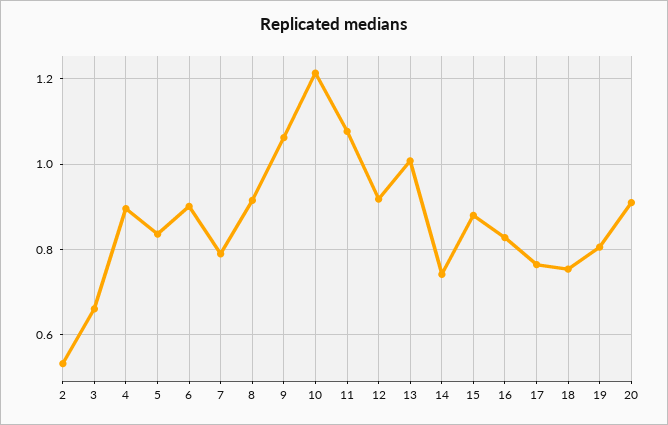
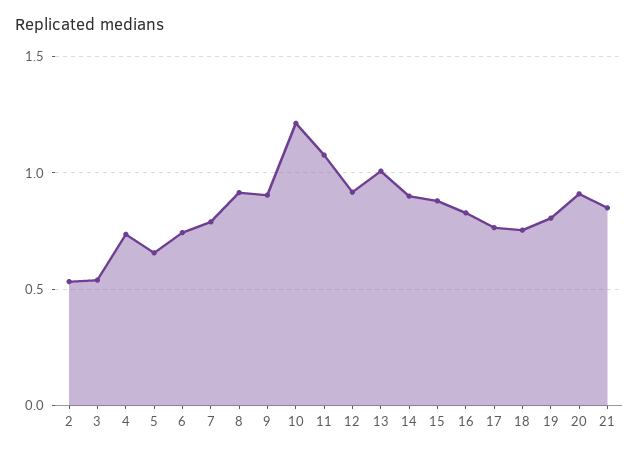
3: 0.66 -> 0.55
4: 0.9 -> 0.75
5: 0.84 -> 0.65
6: 0.9 -> 0.75
9: 1.06 -> 0.9
14: 0.74 -> 0.9
21: none -> 0.85

